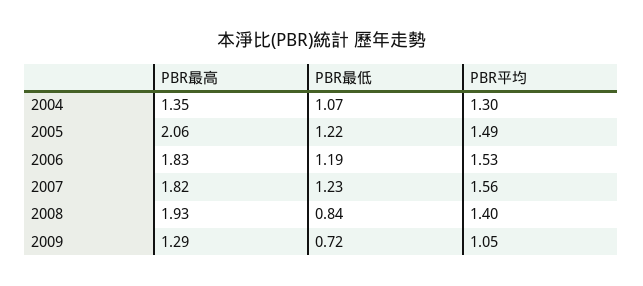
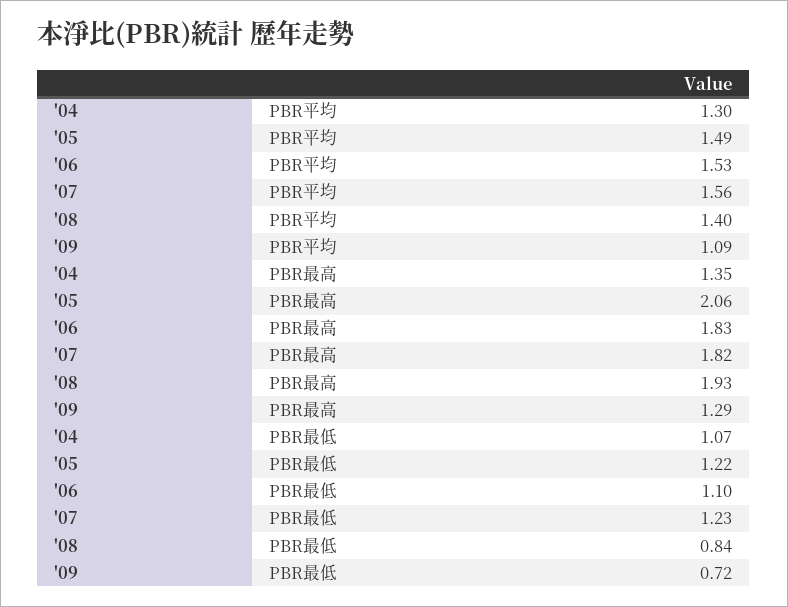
PBR最低, 2006: 1.19 -> 1.1
PBR平均, 2009: 1.05 -> 1.09

